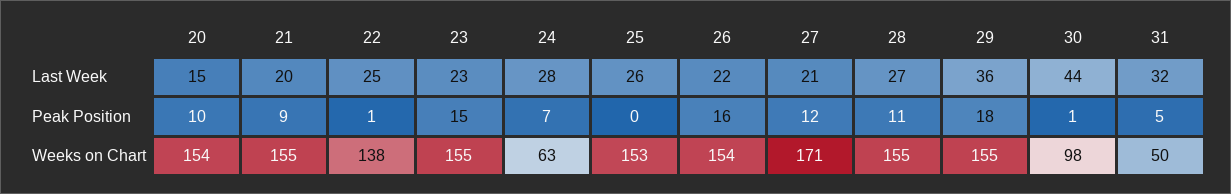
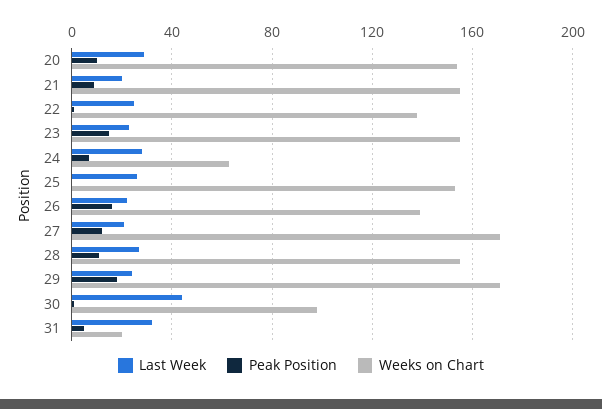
Last Week, 20: 15 -> 30
Last Week, 29: 36 -> 25
Weeks on Chart, 26: 154 -> 140
Weeks on Chart, 29: 155 -> 170
Weeks on Chart, 31: 50 -> 20

